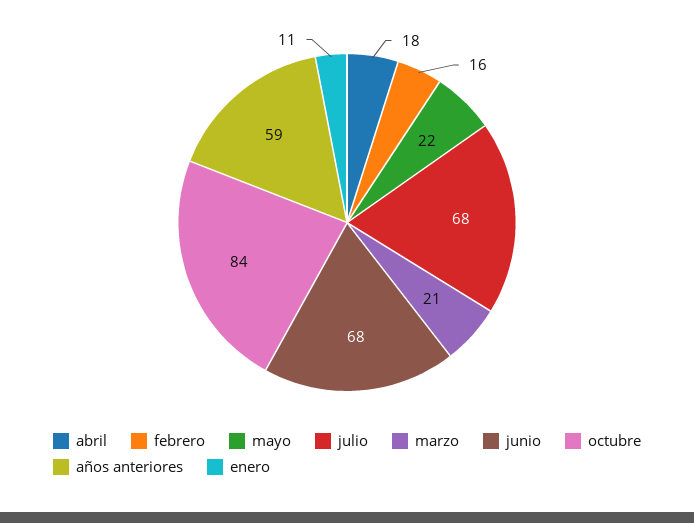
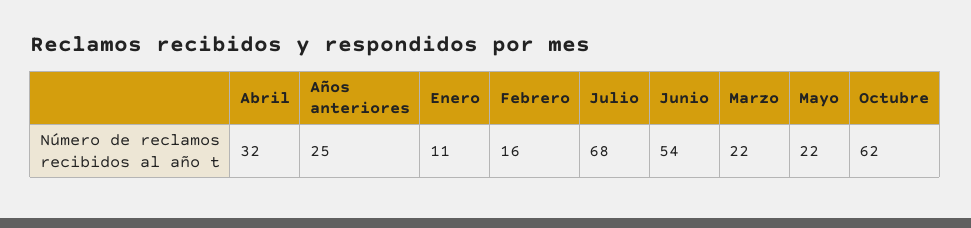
abril: 18 -> 32
marzo: 21 -> 22
junio: 68 -> 54
octubre: 84 -> 62
años anteriores: 59 -> 25

